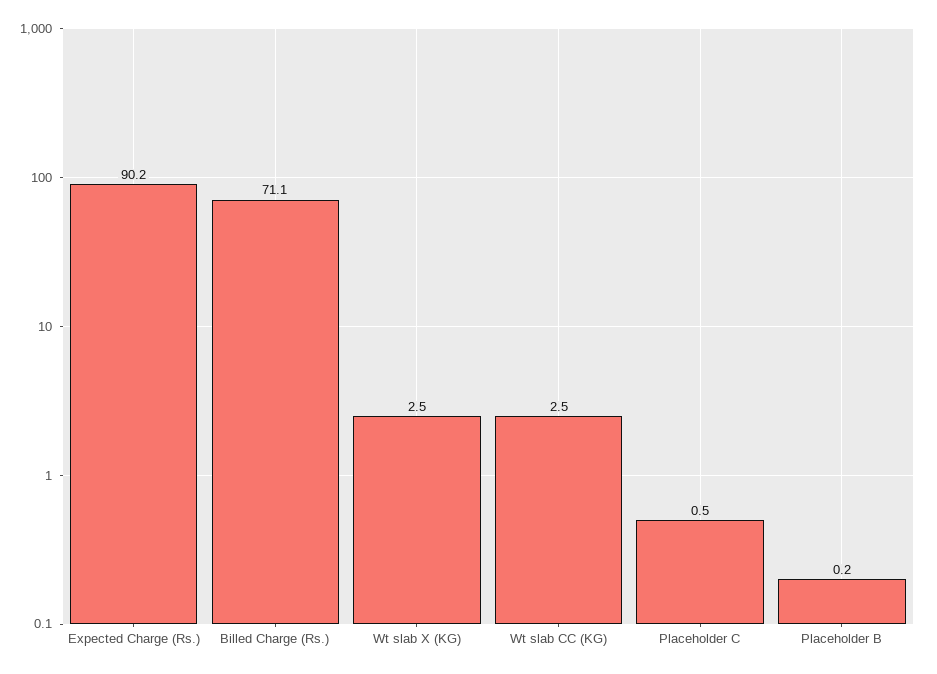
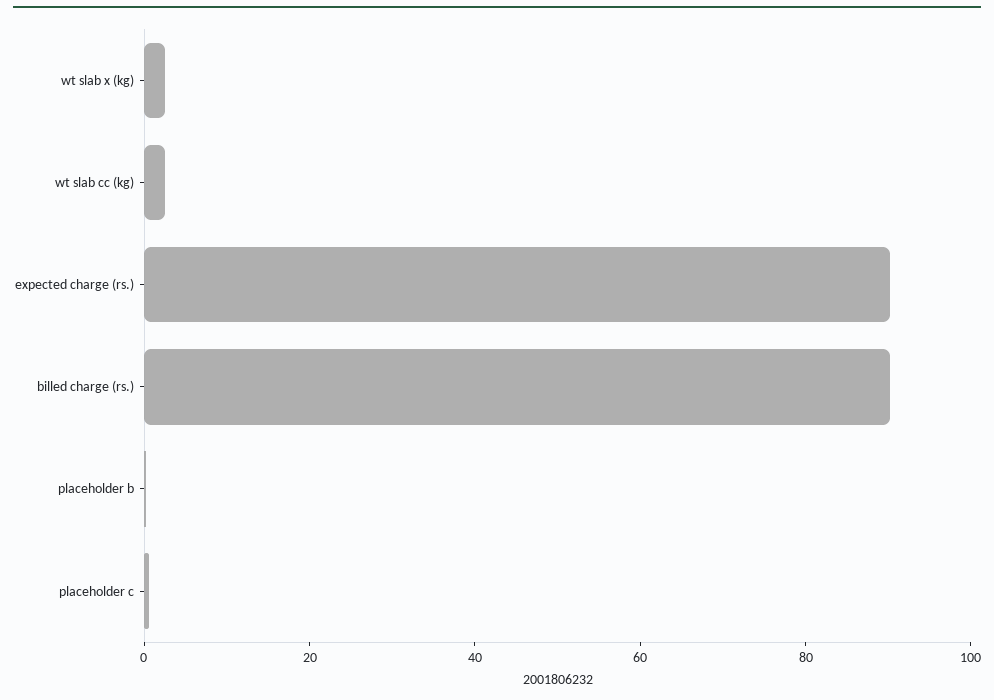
Billed Charge (Rs.): 71.1 -> 90

